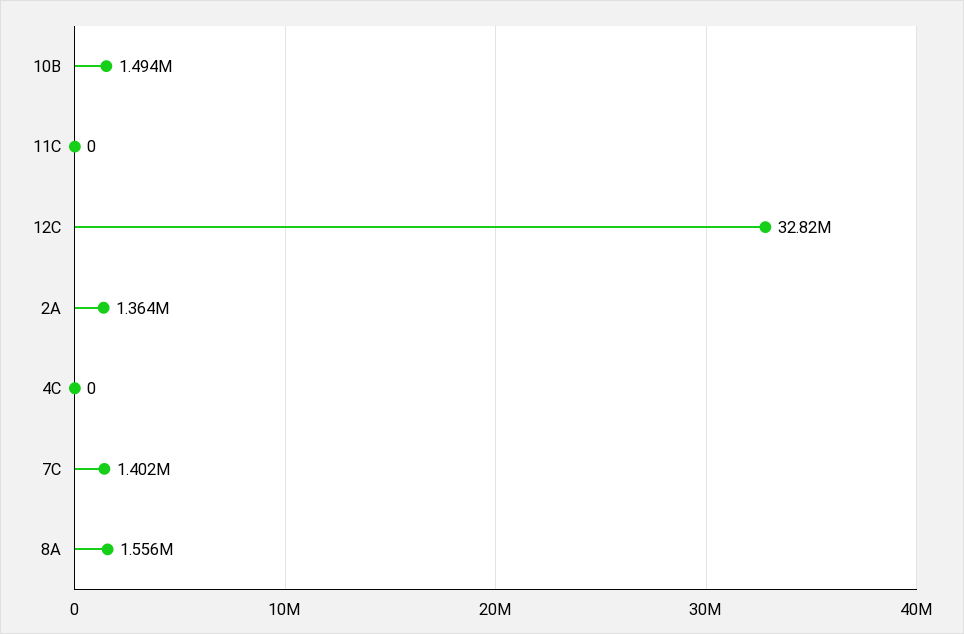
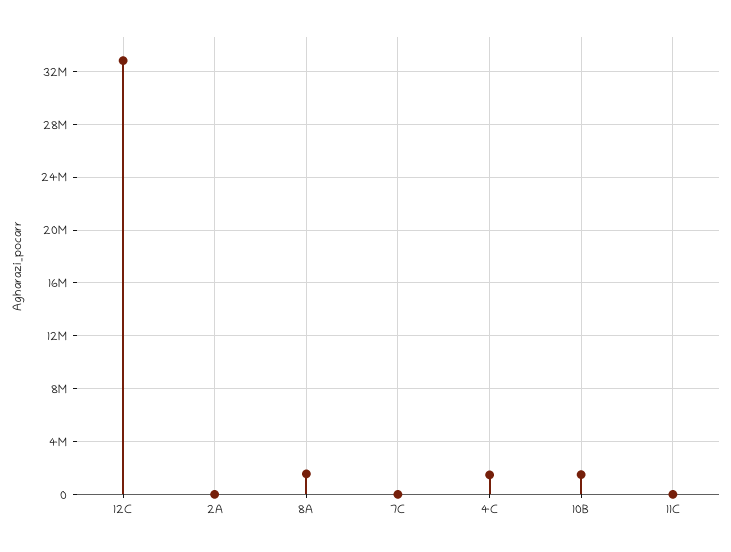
2A: 1364000 -> 0
4C: 0 -> 1500000
7C: 1402000 -> 0

